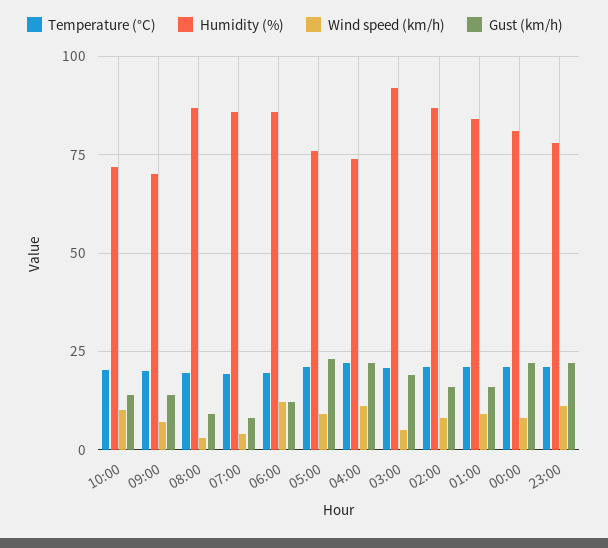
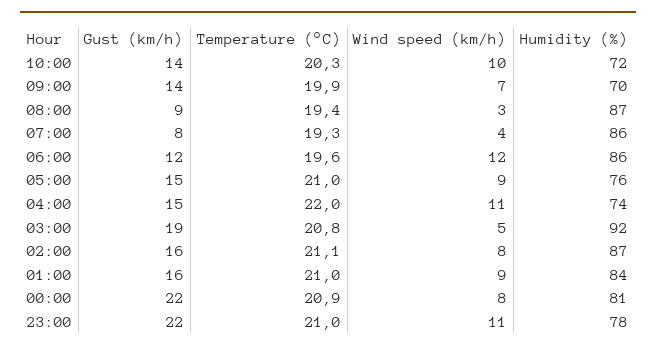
Gust (km/h), 05:00: 22.5 -> 15
Gust (km/h), 04:00: 22.5 -> 15

